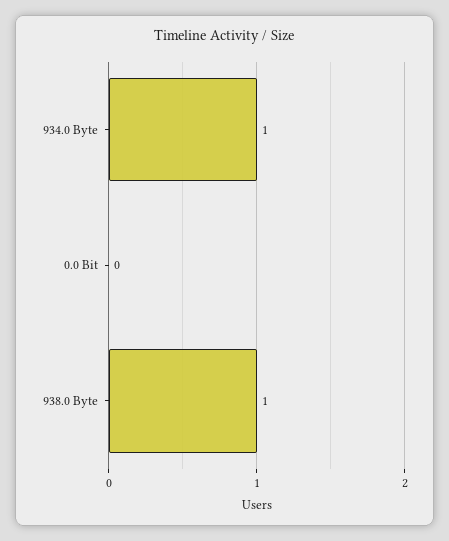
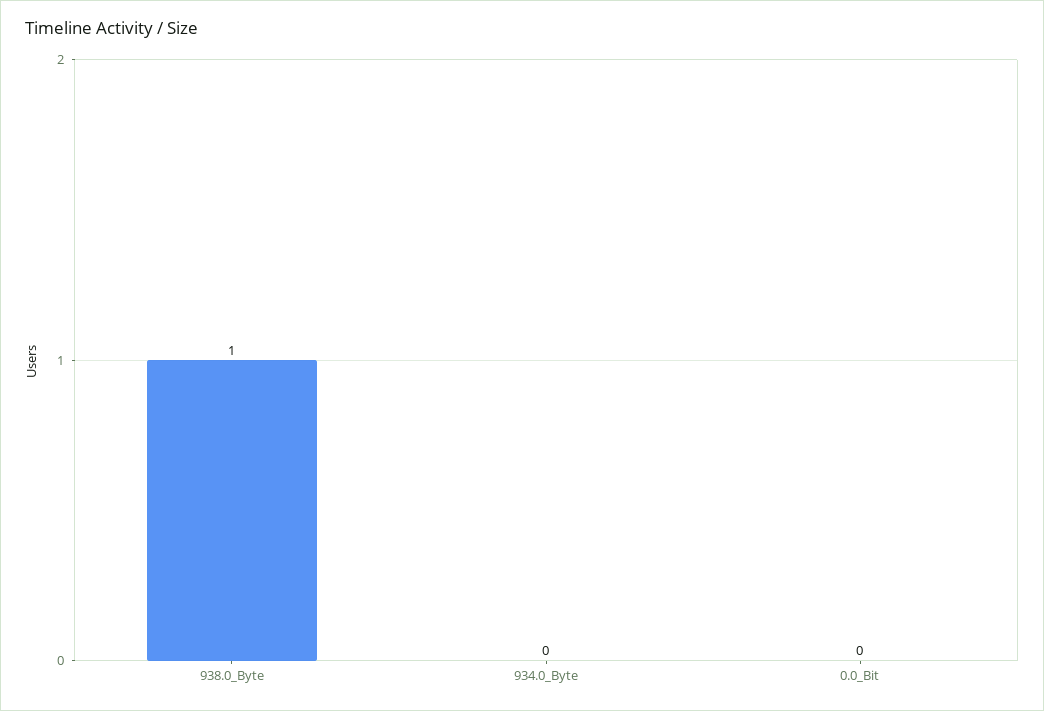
934.0 Byte: 1 -> 0

